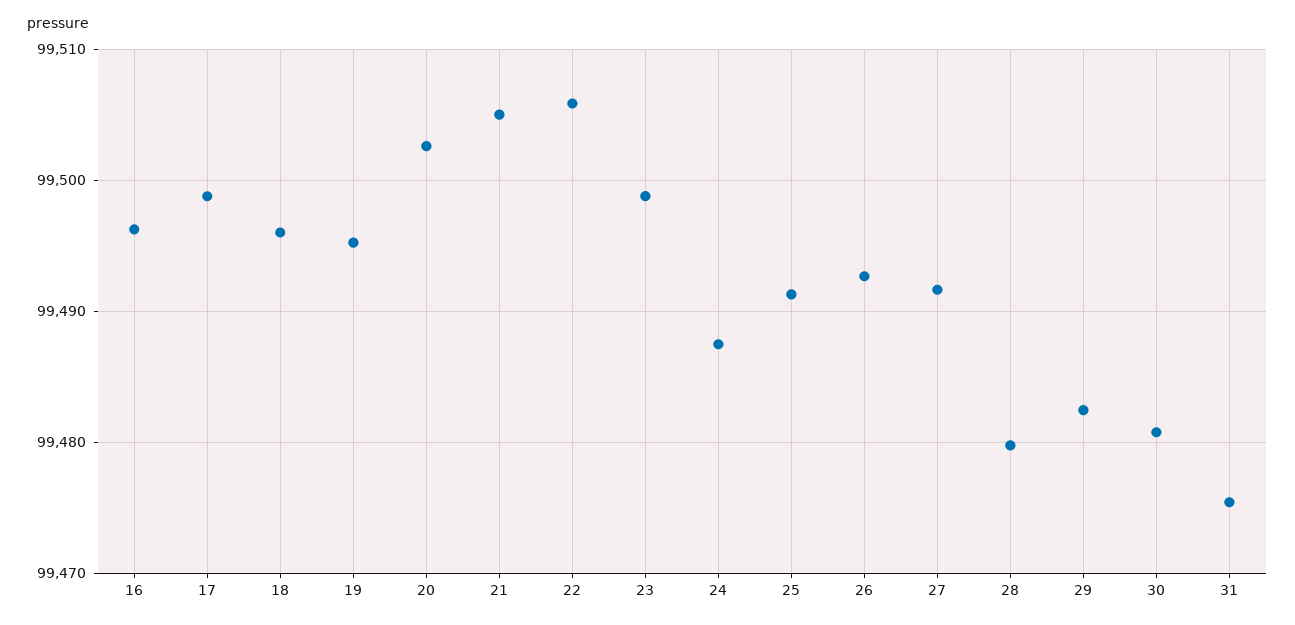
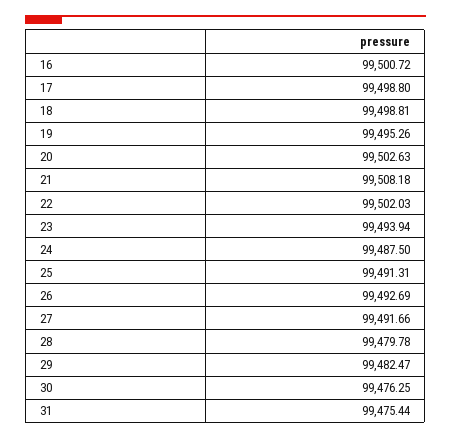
16: 99496 -> 99500.72
18: 99496 -> 99498.81
21: 99505 -> 99508.18
22: 99506 -> 99502.03
23: 99499 -> 99493.94
30: 99481 -> 99476.25

